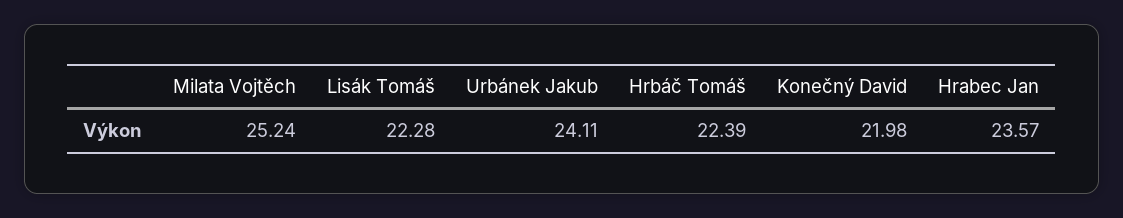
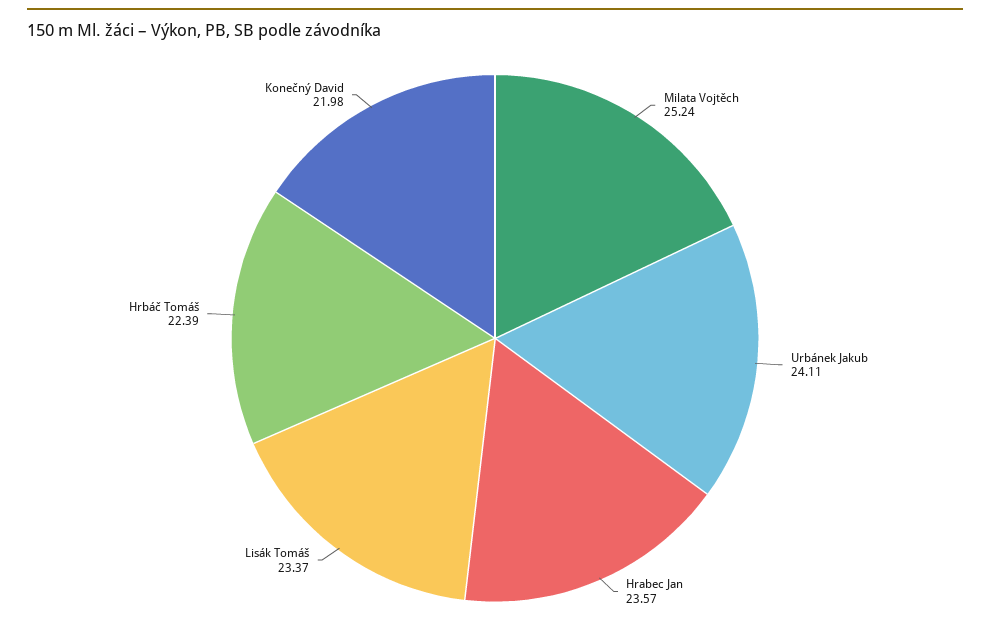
Lisák Tomáš: 22.28 -> 23.37

